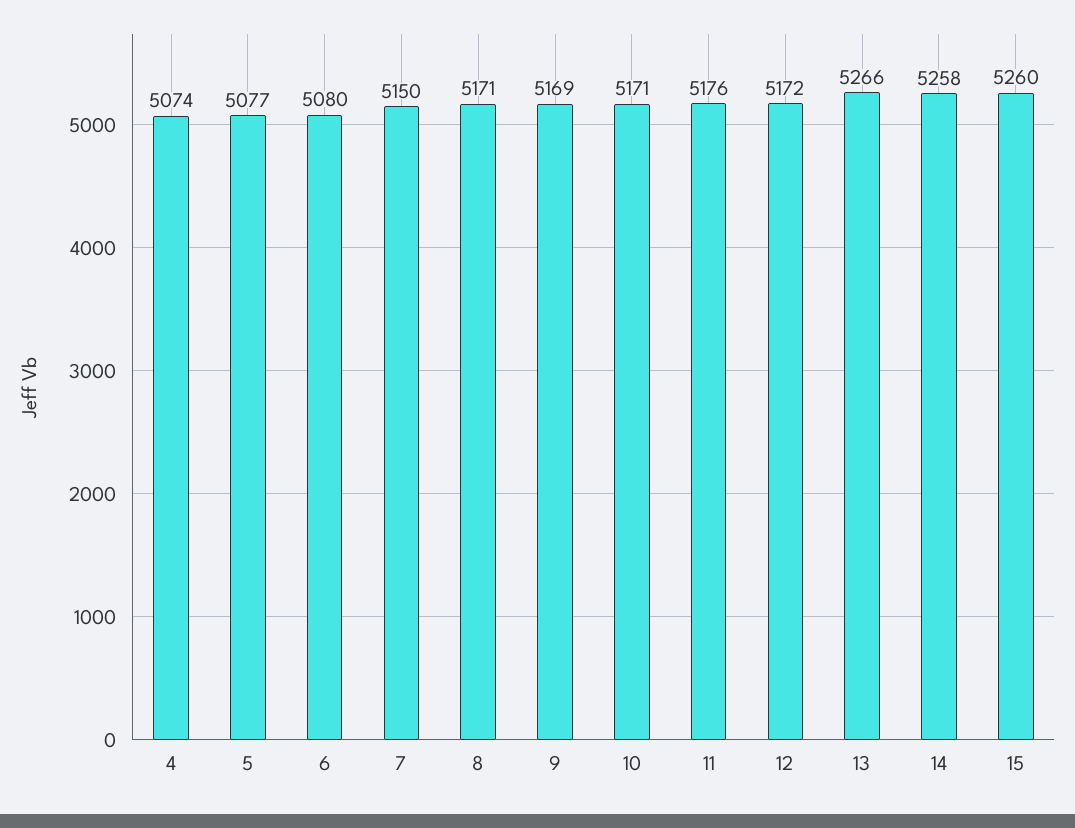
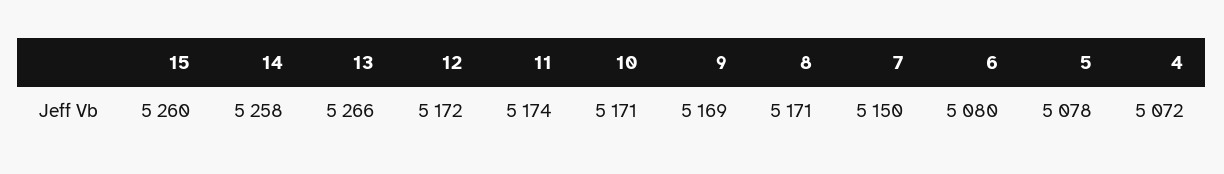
4: 5074 -> 5072
5: 5077 -> 5078
11: 5176 -> 5174

